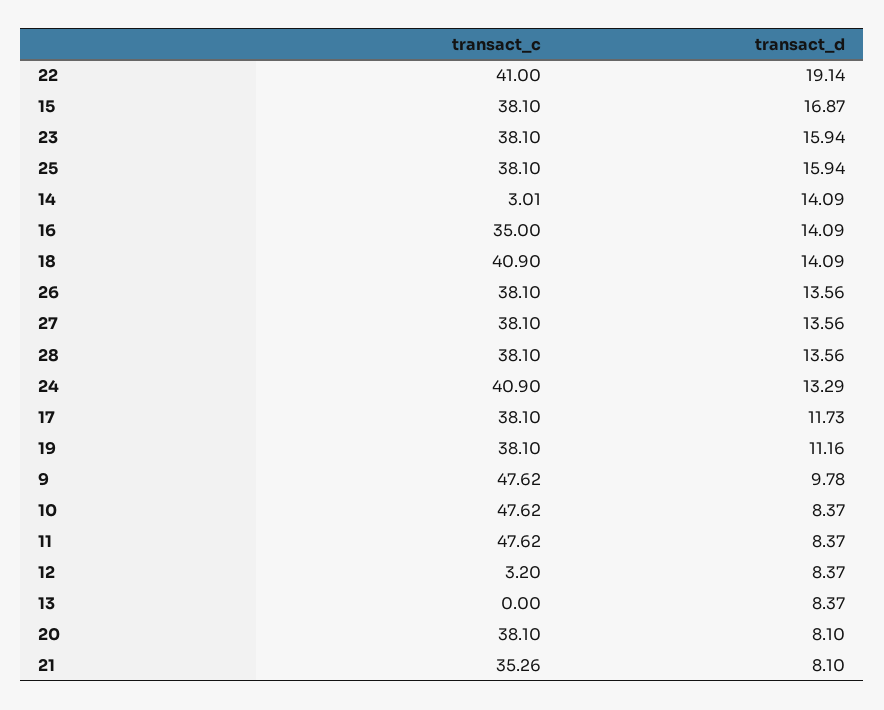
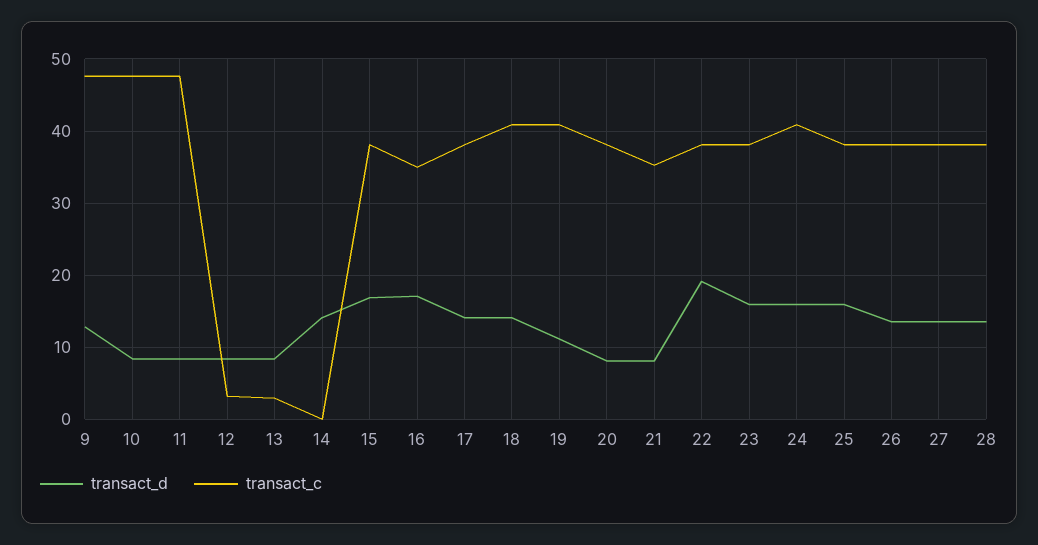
transact_c, 22: 41 -> 38
transact_c, 14: 3.01 -> 0
transact_d, 16: 14.09 -> 17
transact_d, 24: 13.29 -> 16
transact_d, 17: 11.73 -> 14
transact_c, 19: 38.1 -> 41
transact_d, 9: 9.78 -> 13
transact_c, 13: 0 -> 3

